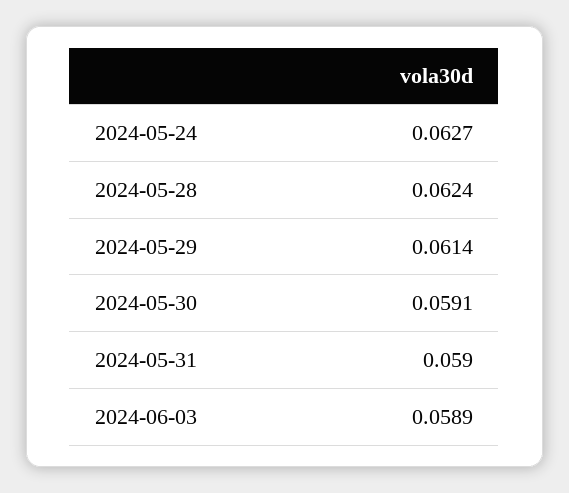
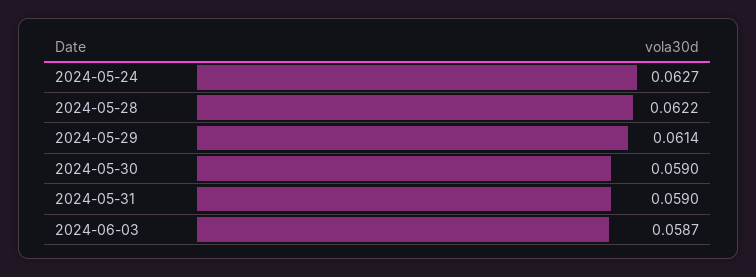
2024-05-28: 0.0624 -> 0.0622
2024-05-30: 0.0591 -> 0.059
2024-06-03: 0.0589 -> 0.0587

